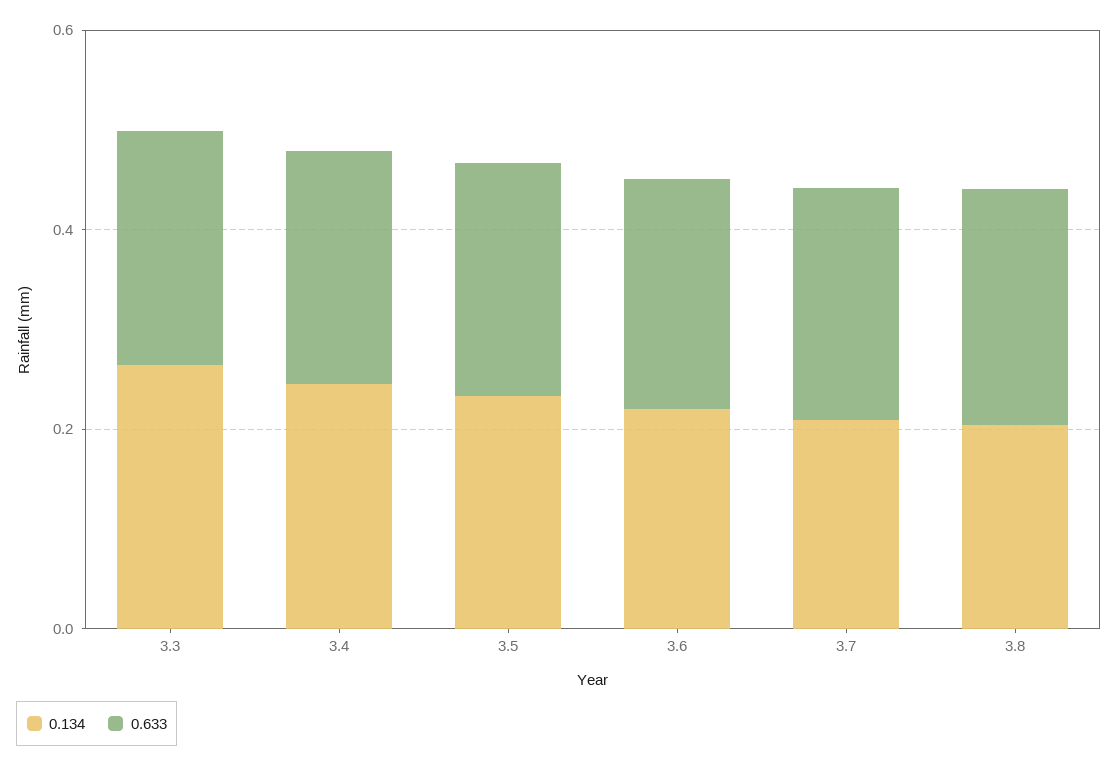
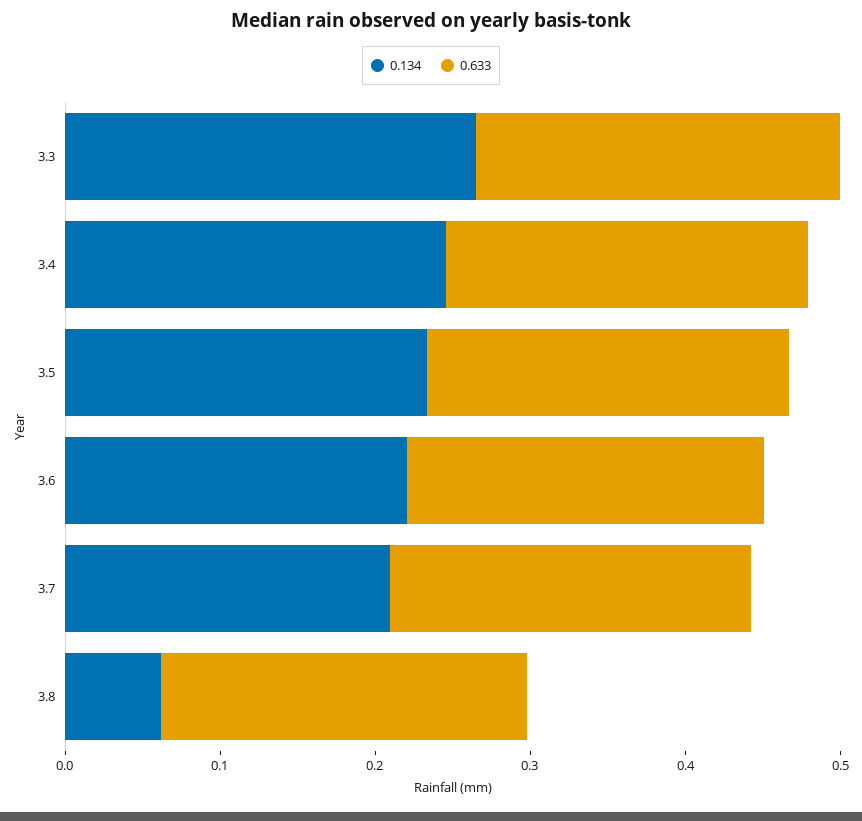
0.134, 3.8: 0.2 -> 0.06

